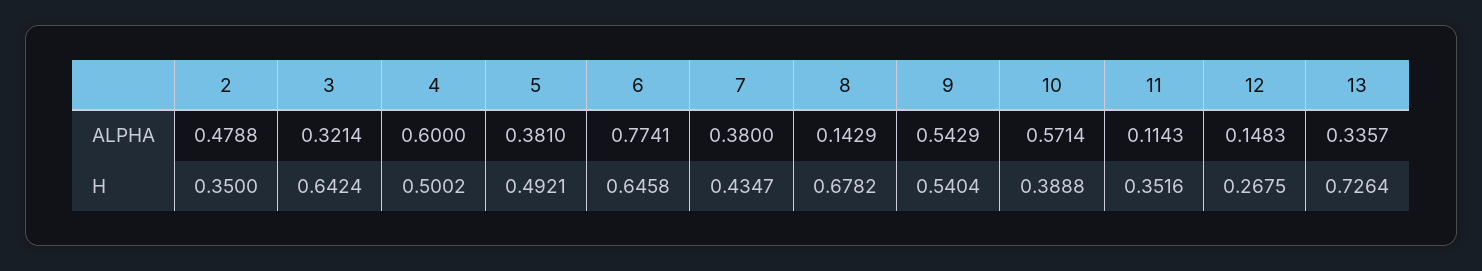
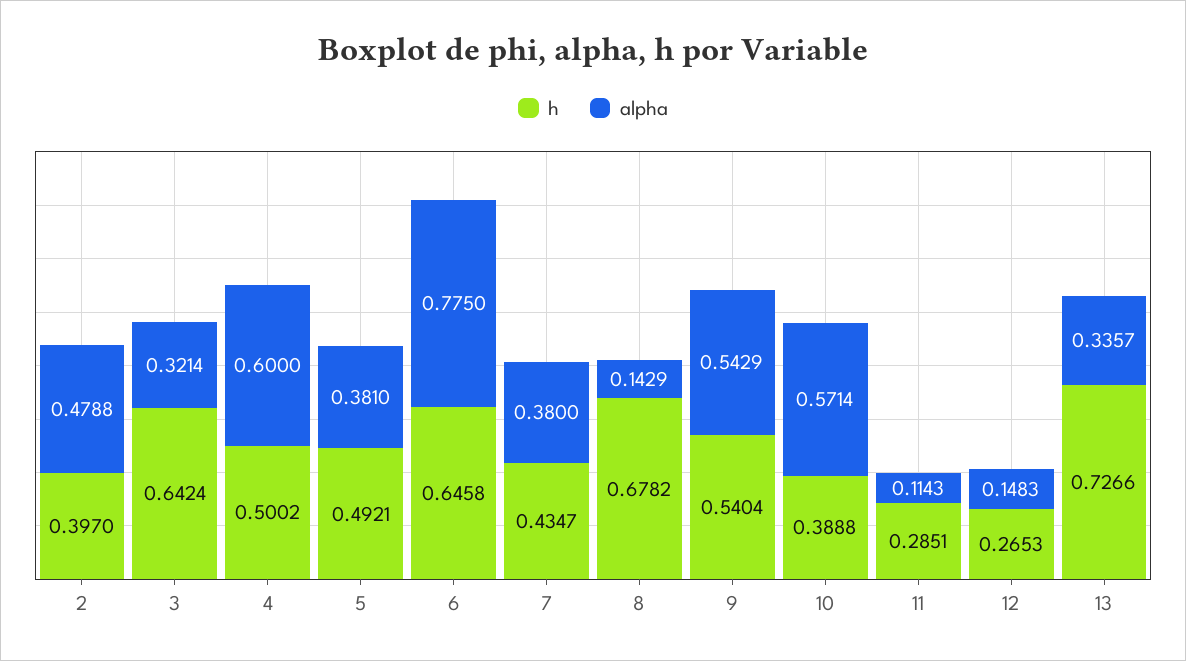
ALPHA, 6: 0.7741 -> 0.775
H, 2: 0.35 -> 0.397
H, 11: 0.3516 -> 0.2851
H, 12: 0.2675 -> 0.2653
H, 13: 0.7264 -> 0.7266

